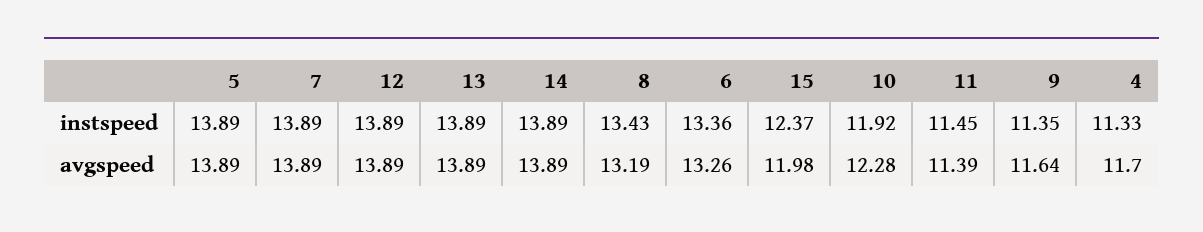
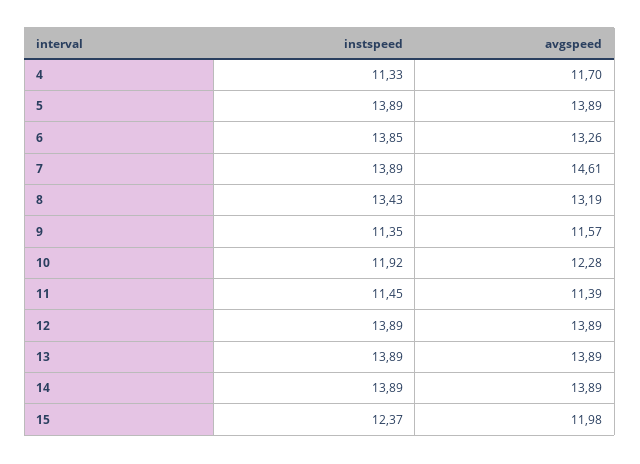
6, instspeed: 13.36 -> 13.85
7, avgspeed: 13.89 -> 14.61
9, avgspeed: 11.64 -> 11.57

